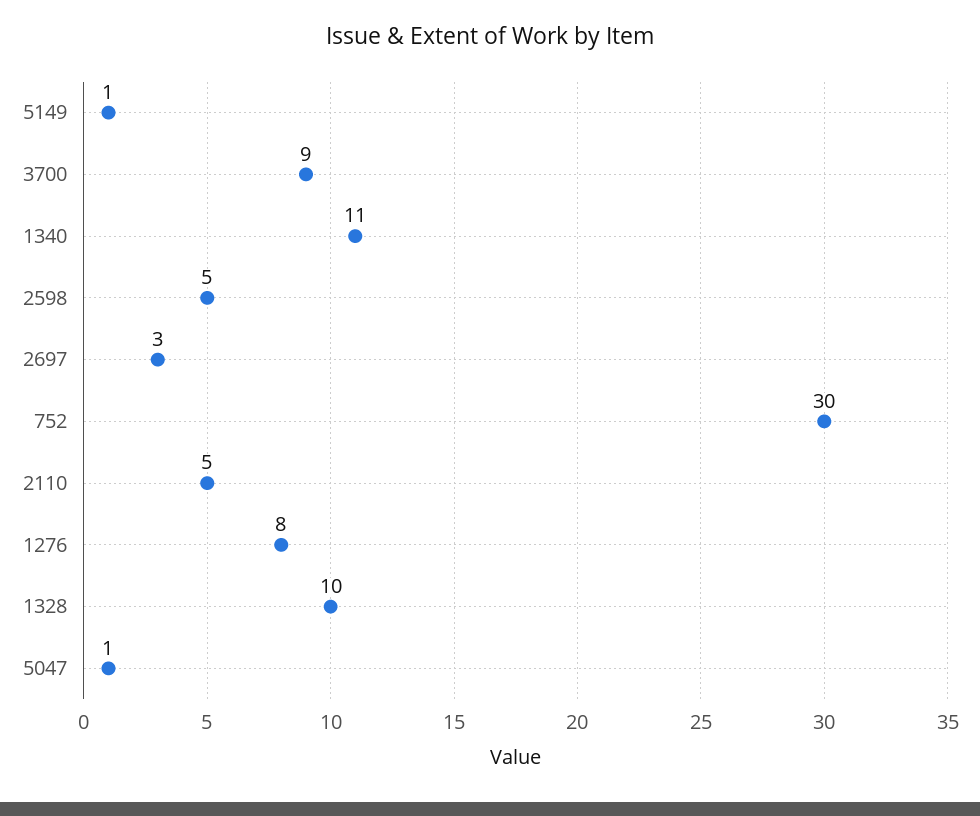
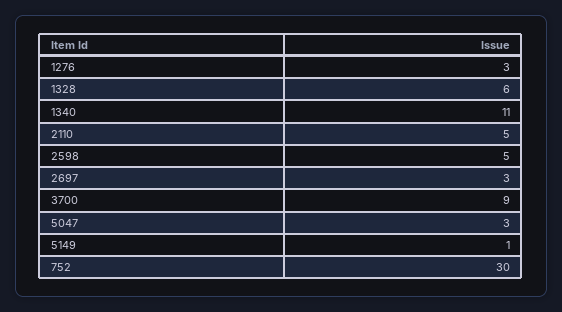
1276: 8 -> 3
1328: 10 -> 6
5047: 1 -> 3

